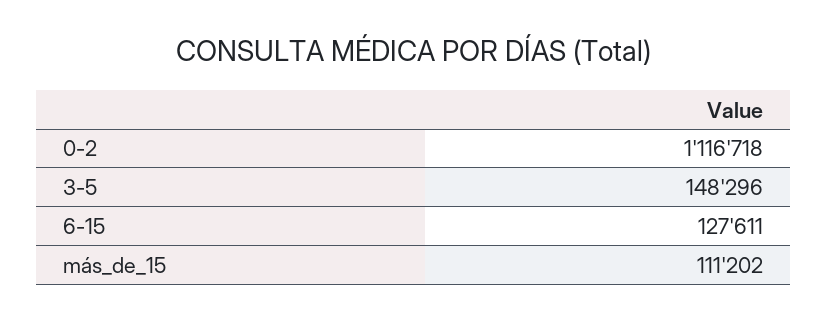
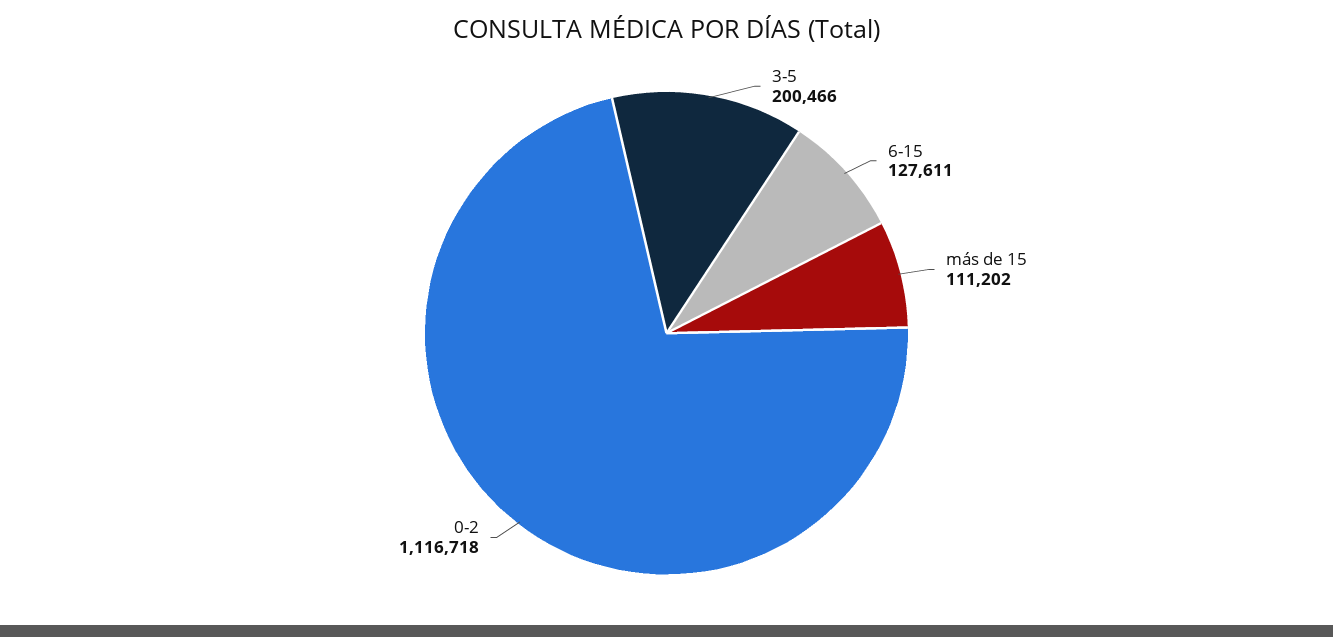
3-5: 148296 -> 200466

